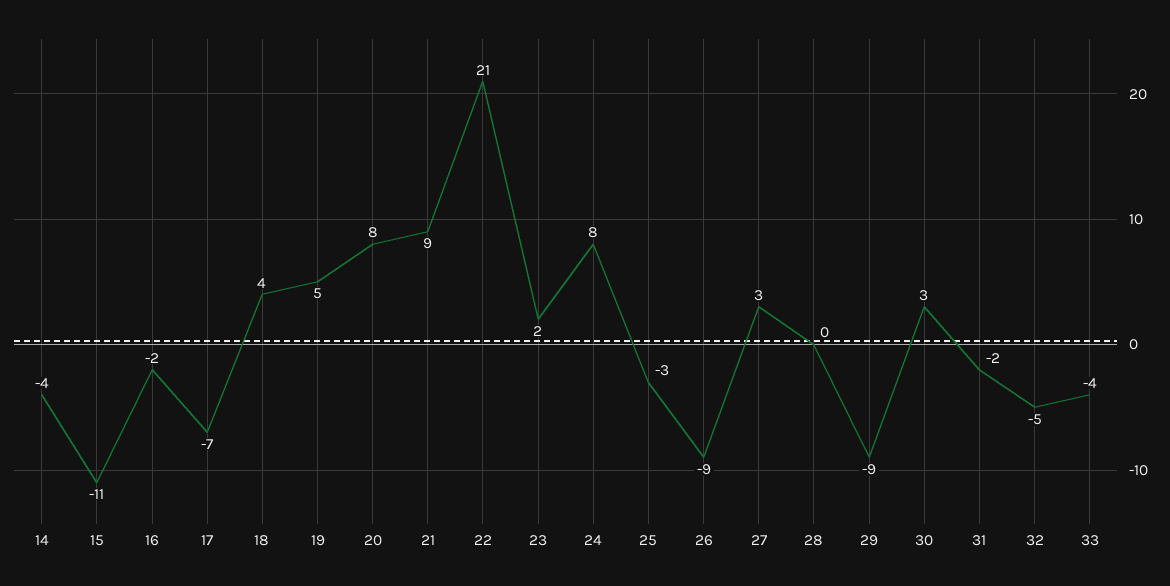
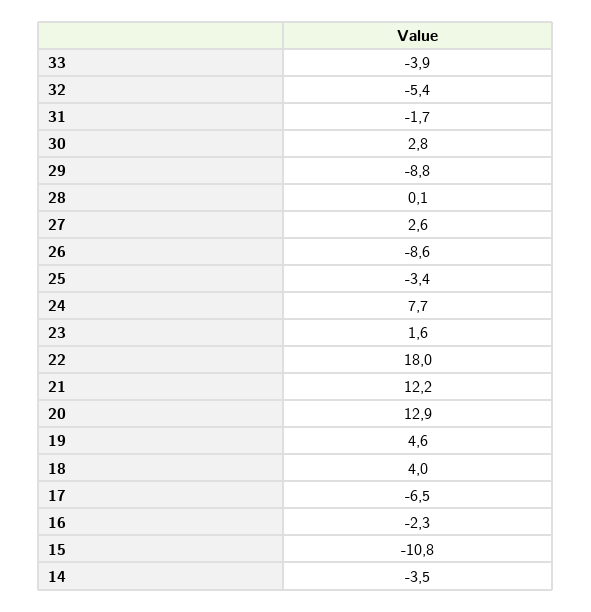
20: 8 -> 12.9
21: 9 -> 12.2
22: 21 -> 18

